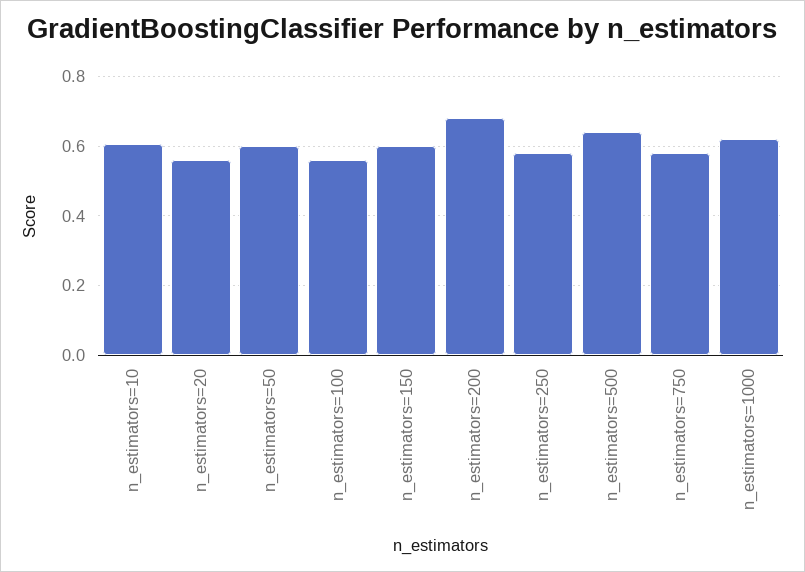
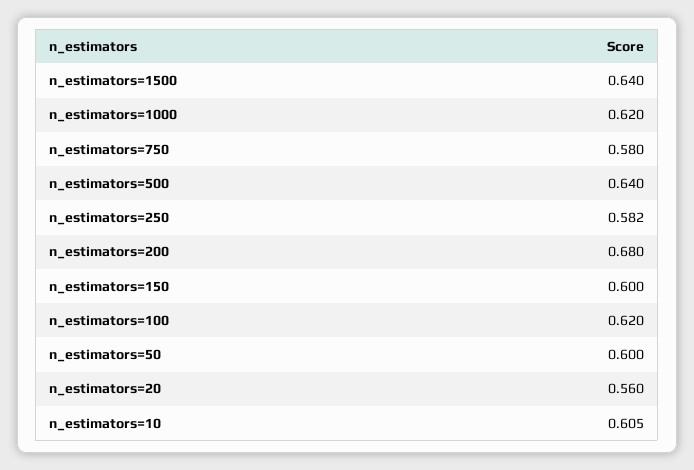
n_estimators=100: 0.56 -> 0.62
n_estimators=1500: none -> 0.64

